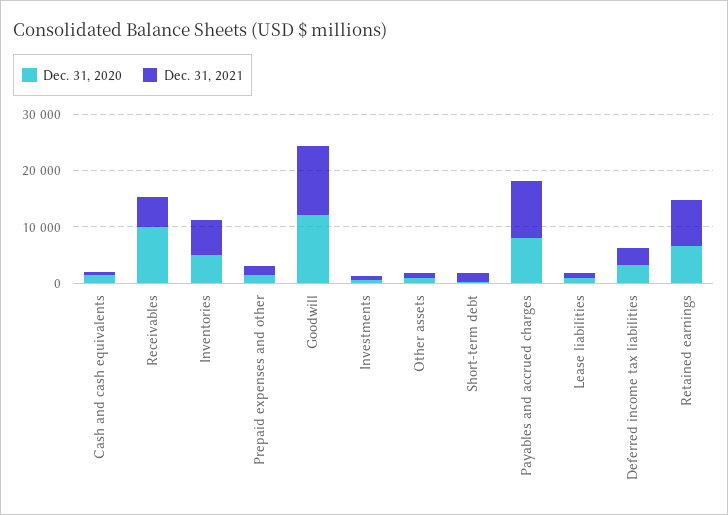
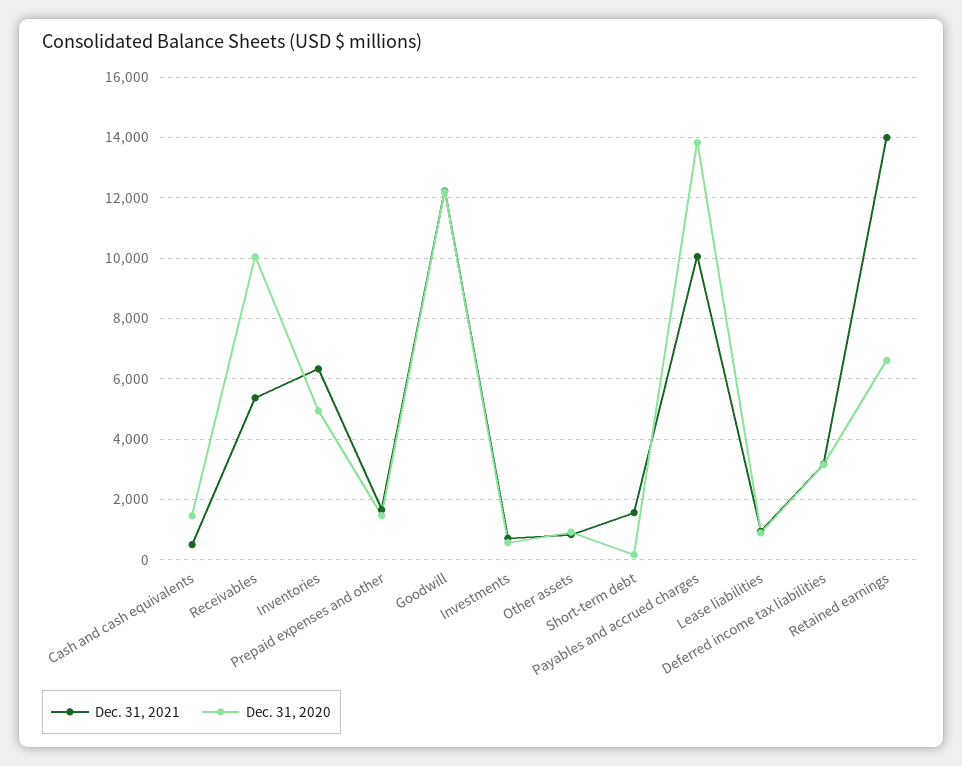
Dec. 31, 2020, Payables and accrued charges: 8000 -> 13800
Dec. 31, 2021, Retained earnings: 8000 -> 14000

